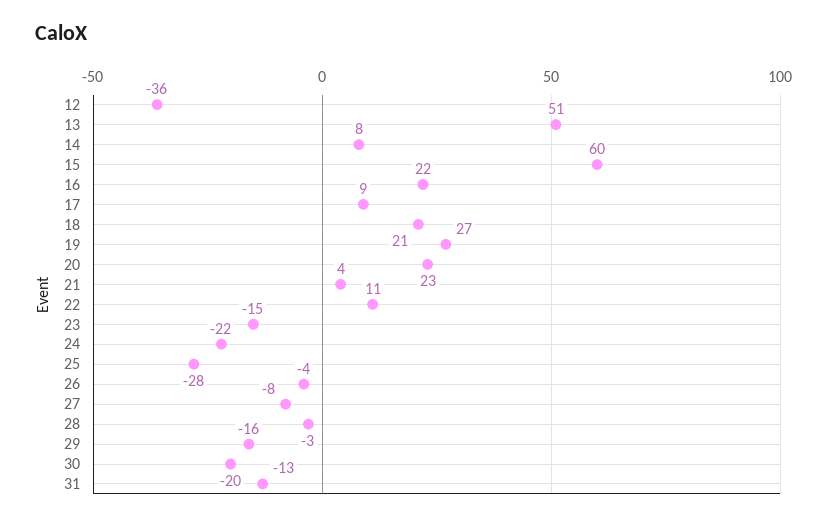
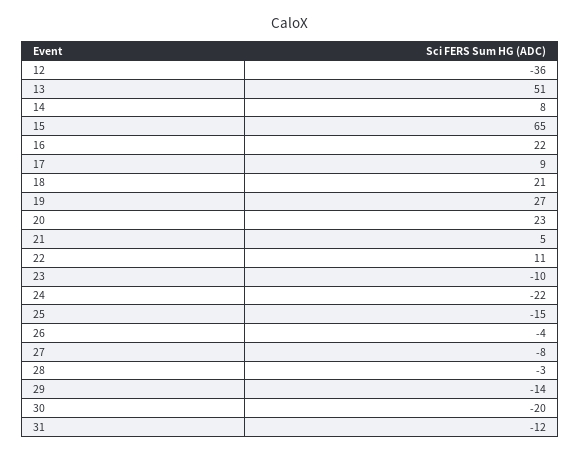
15: 60 -> 65
21: 4 -> 5
23: -15 -> -10
25: -28 -> -15
29: -16 -> -14
31: -13 -> -12

